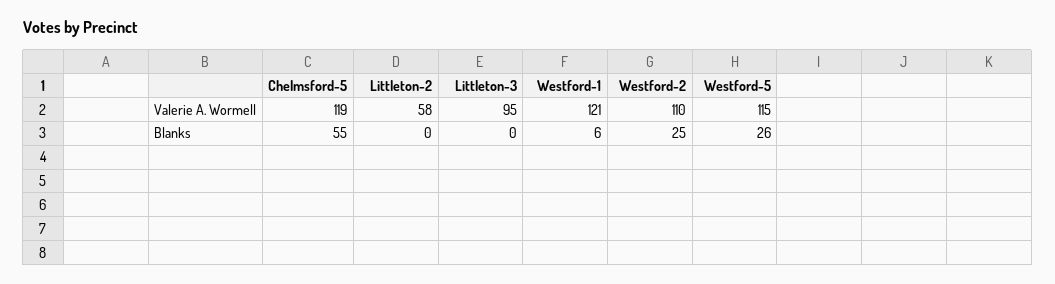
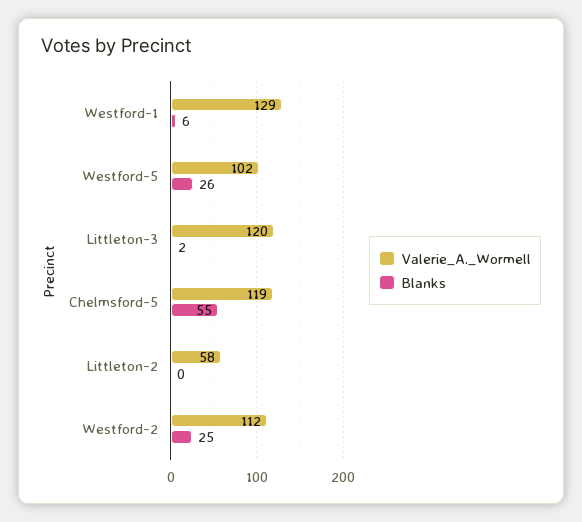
Valerie A. Wormell, Littleton-3: 95 -> 120
Valerie A. Wormell, Westford-1: 121 -> 129
Valerie A. Wormell, Westford-2: 110 -> 112
Valerie A. Wormell, Westford-5: 115 -> 102
Blanks, Littleton-3: 0 -> 2

